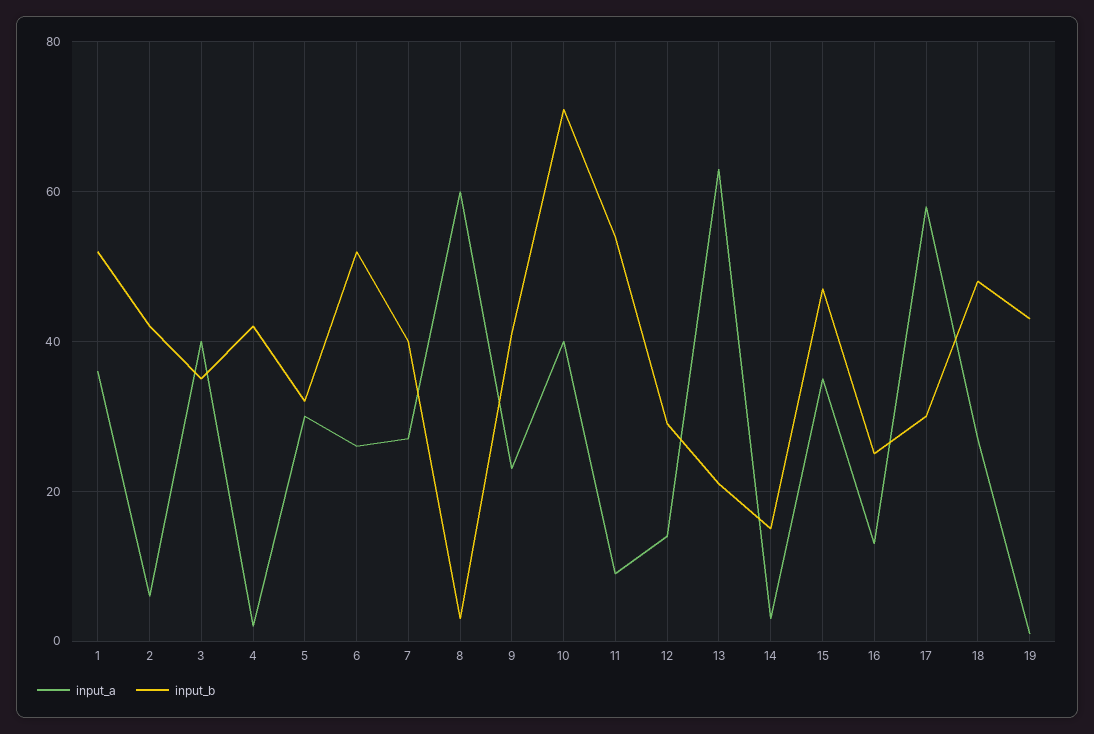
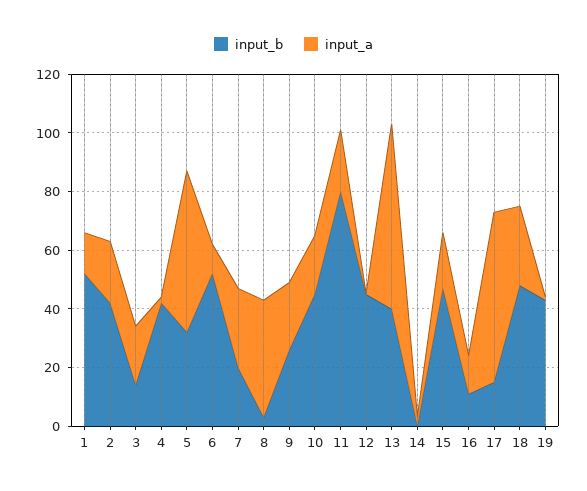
input_a, 1: 35 -> 15
input_a, 2: 5 -> 20
input_a, 3: 40 -> 20
input_b, 3: 35 -> 15
input_a, 5: 30 -> 55
input_a, 6: 25 -> 10
input_b, 7: 40 -> 20
input_a, 8: 60 -> 40
input_b, 9: 40 -> 25
input_a, 10: 40 -> 20
input_b, 10: 70 -> 45
input_a, 11: 10 -> 20
input_b, 11: 55 -> 80
input_a, 12: 15 -> 0
input_b, 12: 30 -> 45
input_b, 13: 20 -> 40
input_b, 14: 15 -> 0
input_a, 15: 35 -> 20
input_b, 16: 25 -> 10
input_b, 17: 30 -> 15

